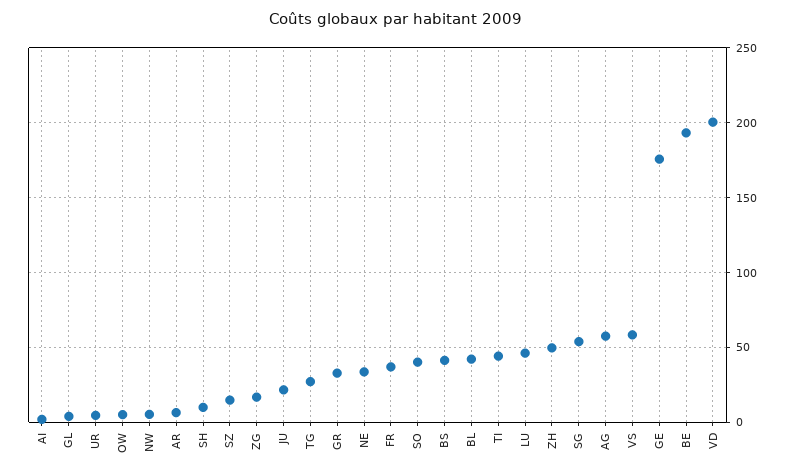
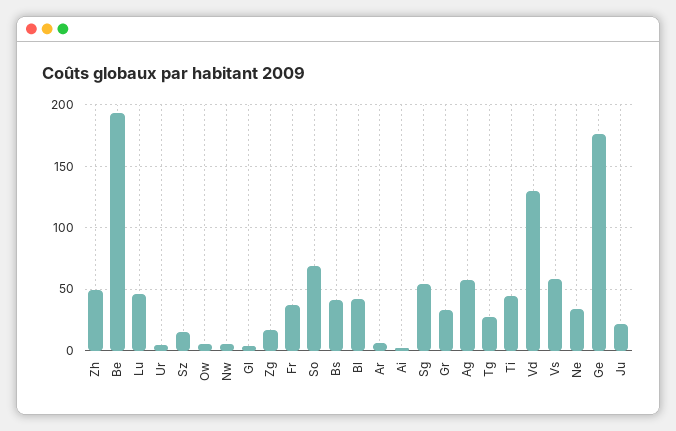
SH: 10 -> none
SO: 40 -> 70
VD: 200 -> 130

